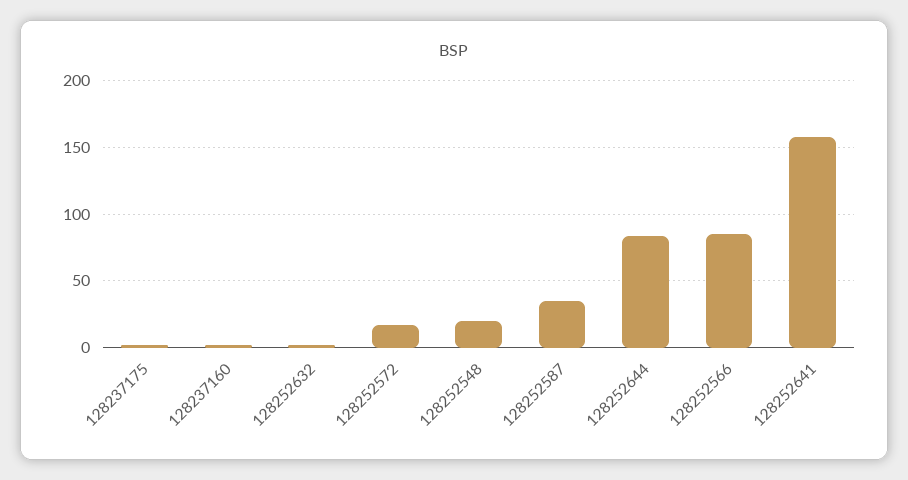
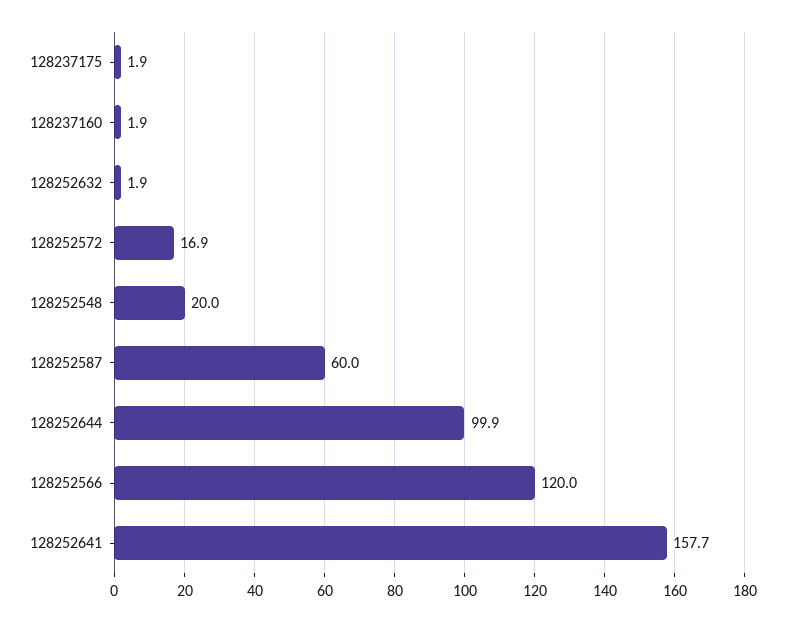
128252587: 35 -> 60
128252644: 85 -> 99.9
128252566: 85 -> 120

